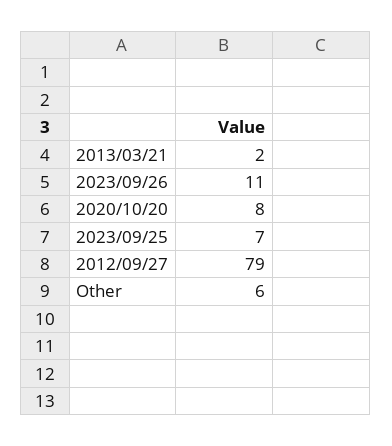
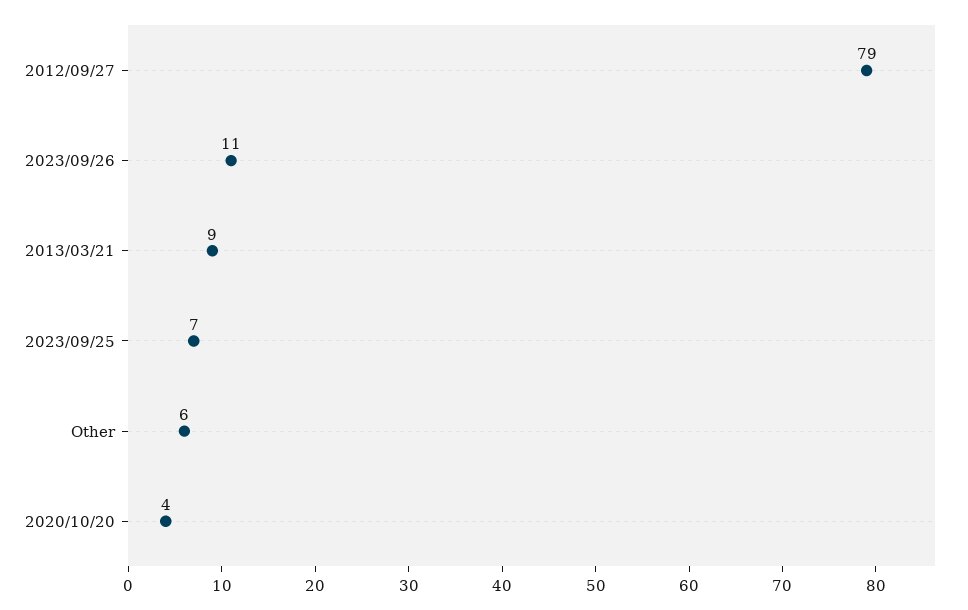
2013/03/21: 2 -> 9
2020/10/20: 8 -> 4

